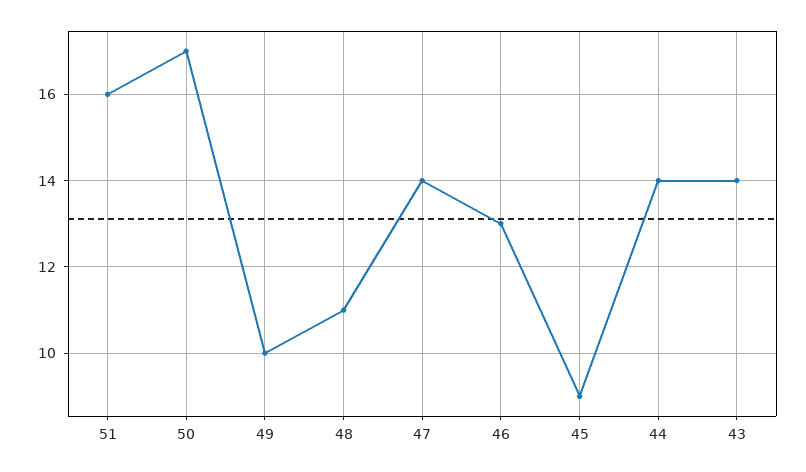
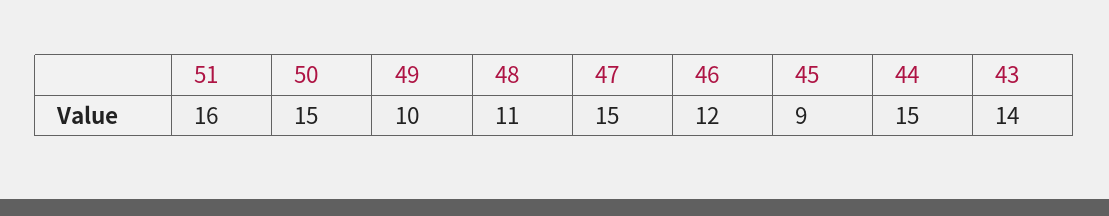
50: 17 -> 15
47: 14 -> 15
46: 13 -> 12
44: 14 -> 15

